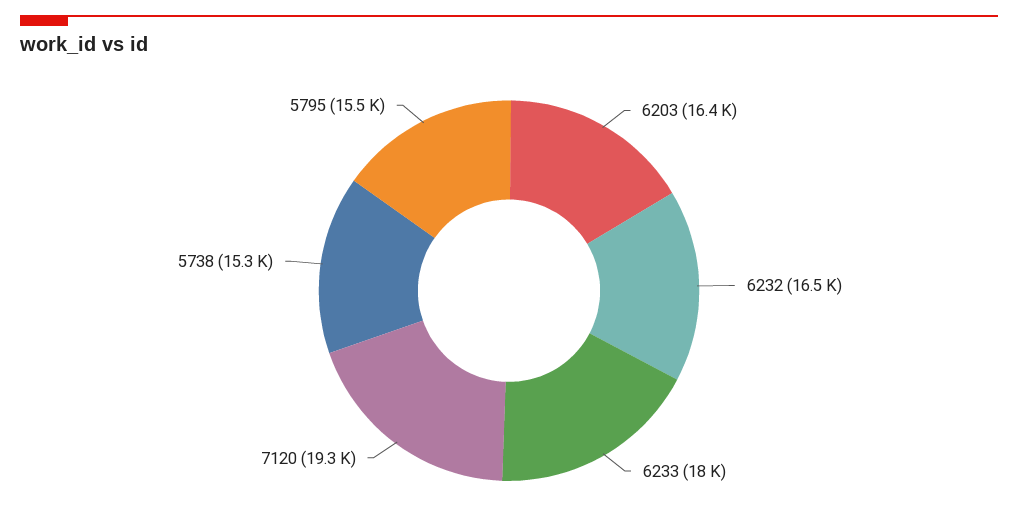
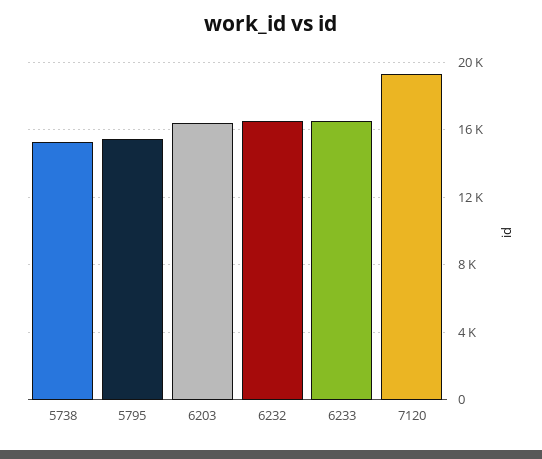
6233: 18000 -> 16500

